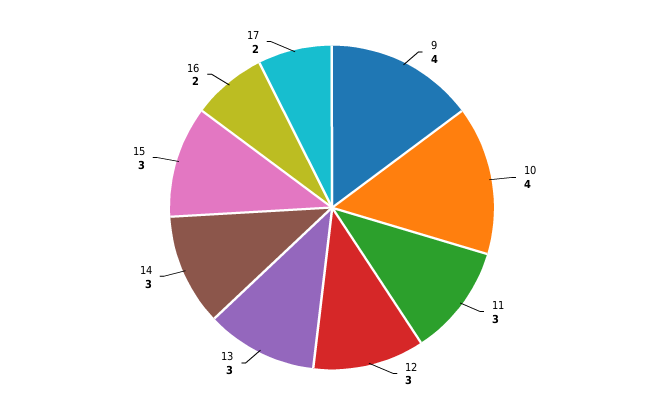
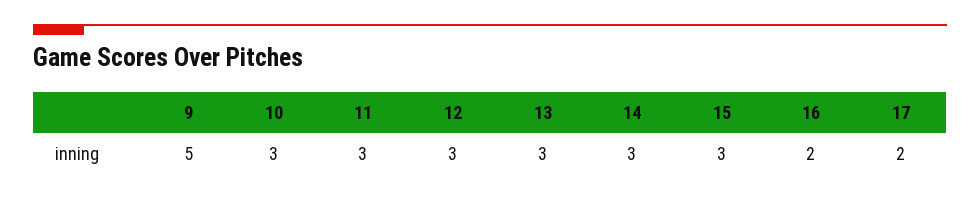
9: 4 -> 5
10: 4 -> 3

